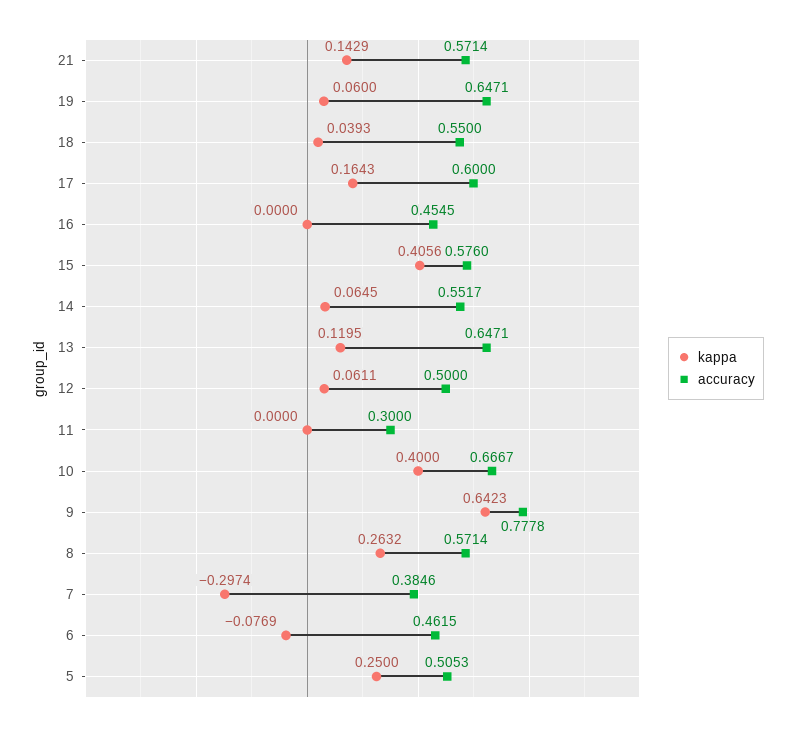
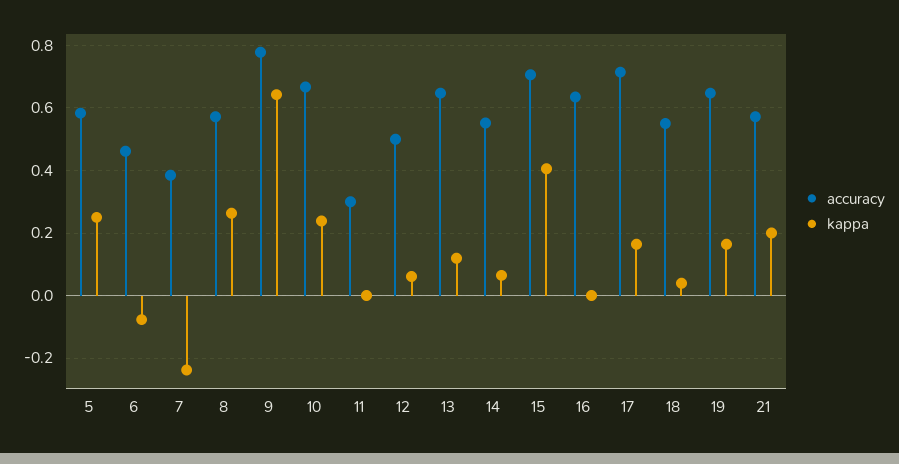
kappa, 21: 0.1429 -> 0.2
kappa, 19: 0.06 -> 0.16
accuracy, 17: 0.6 -> 0.72
accuracy, 16: 0.4545 -> 0.64
accuracy, 15: 0.576 -> 0.7
kappa, 10: 0.4 -> 0.24
kappa, 7: -0.2974 -> -0.24
accuracy, 5: 0.5053 -> 0.58

